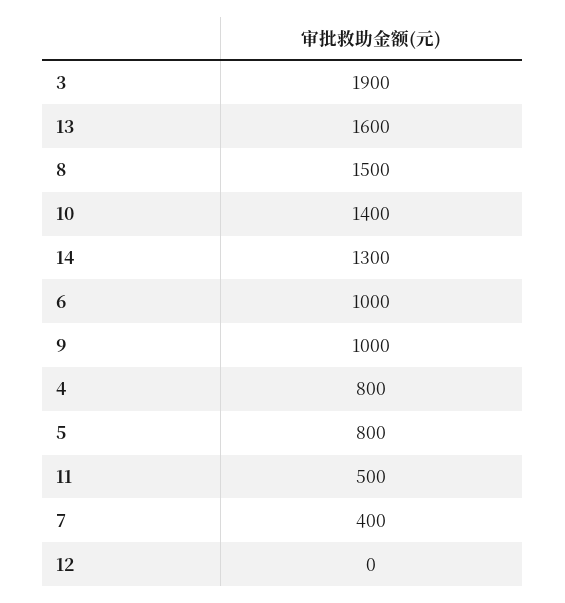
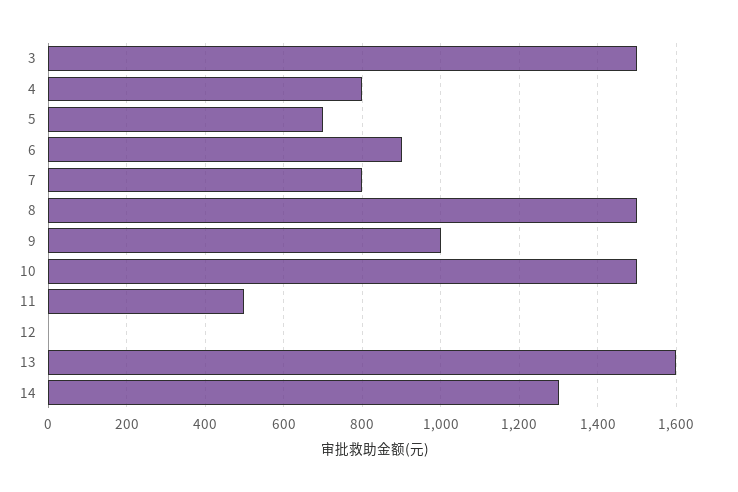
3: 1900 -> 1500
10: 1400 -> 1500
6: 1000 -> 900
5: 800 -> 700
7: 400 -> 800

